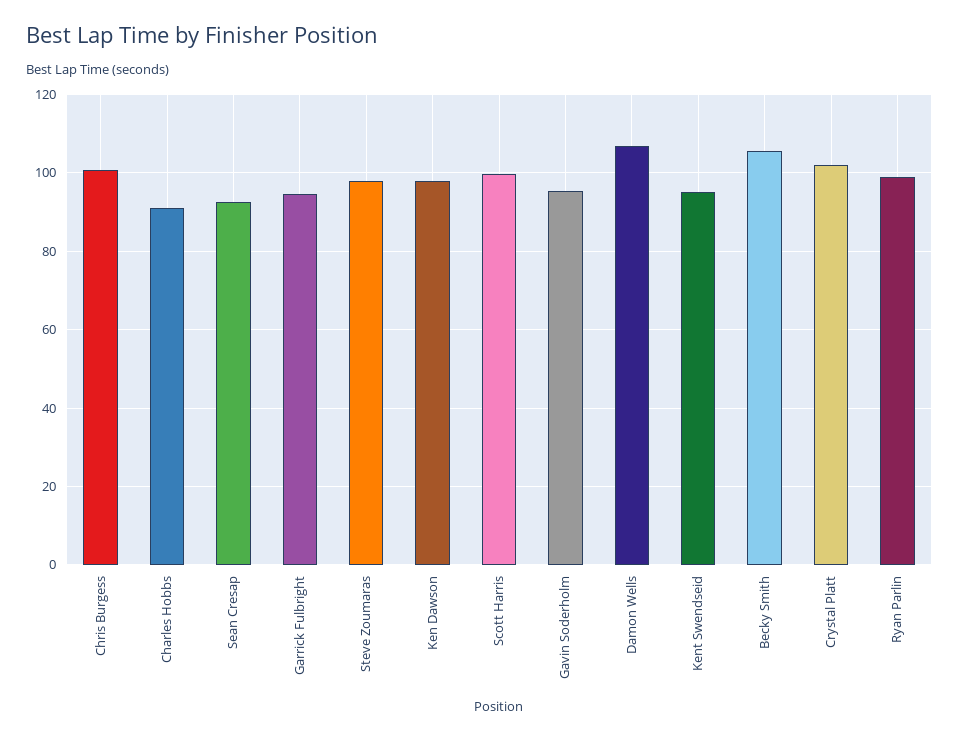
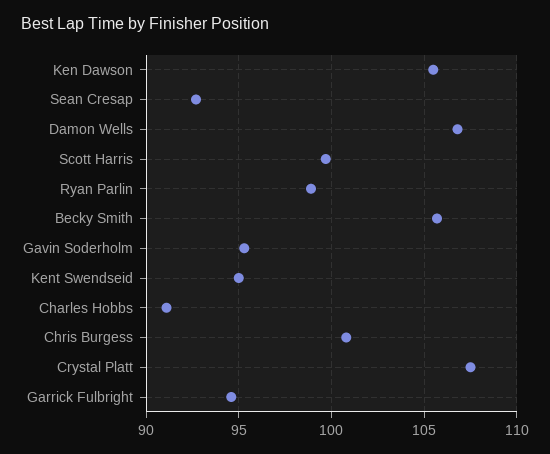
Steve Zoumaras: 98 -> none
Ken Dawson: 98 -> 105.5
Crystal Platt: 102 -> 107.5

